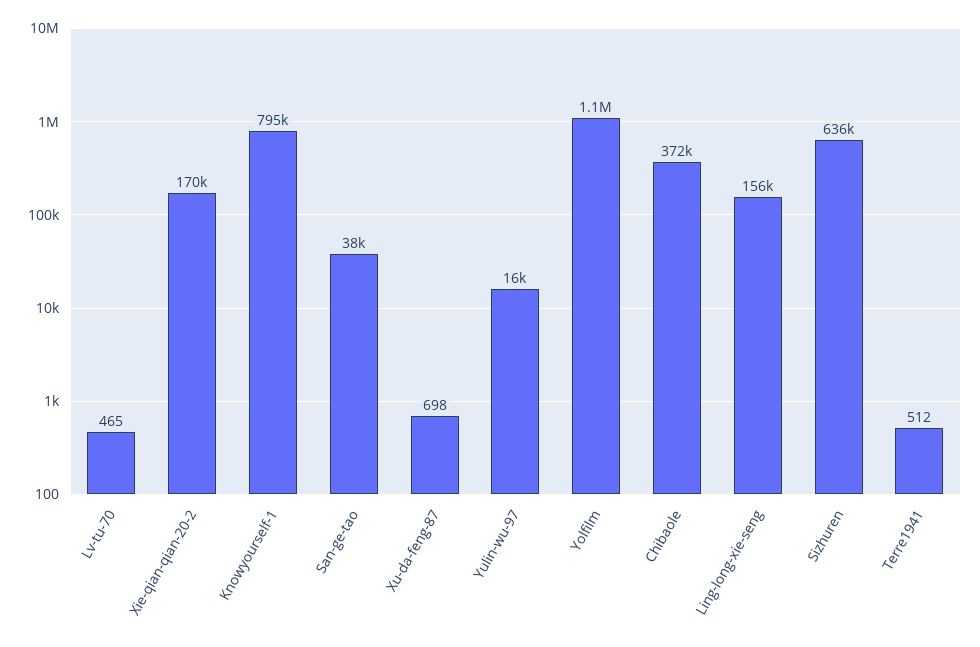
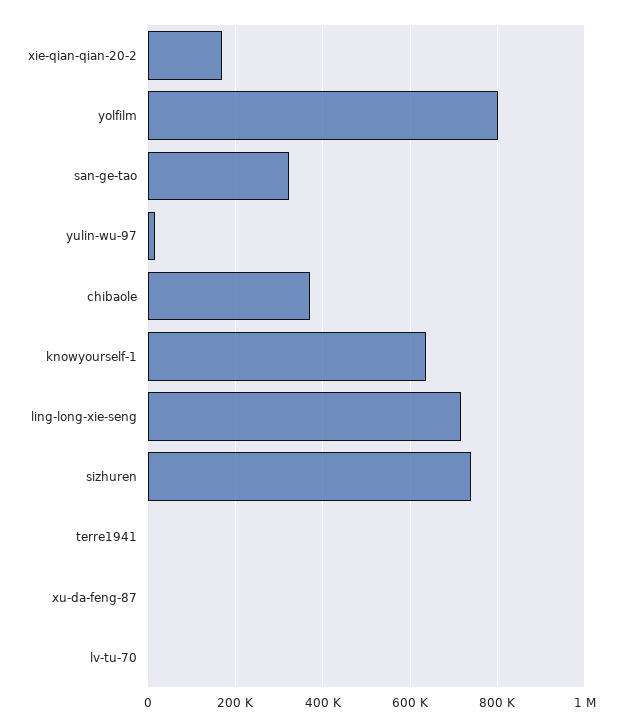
Knowyourself-1: 795000 -> 640000
San-ge-tao: 38000 -> 320000
Yolfilm: 1100000 -> 800000
Ling-long-xie-seng: 156000 -> 720000
Sizhuren: 636000 -> 740000

